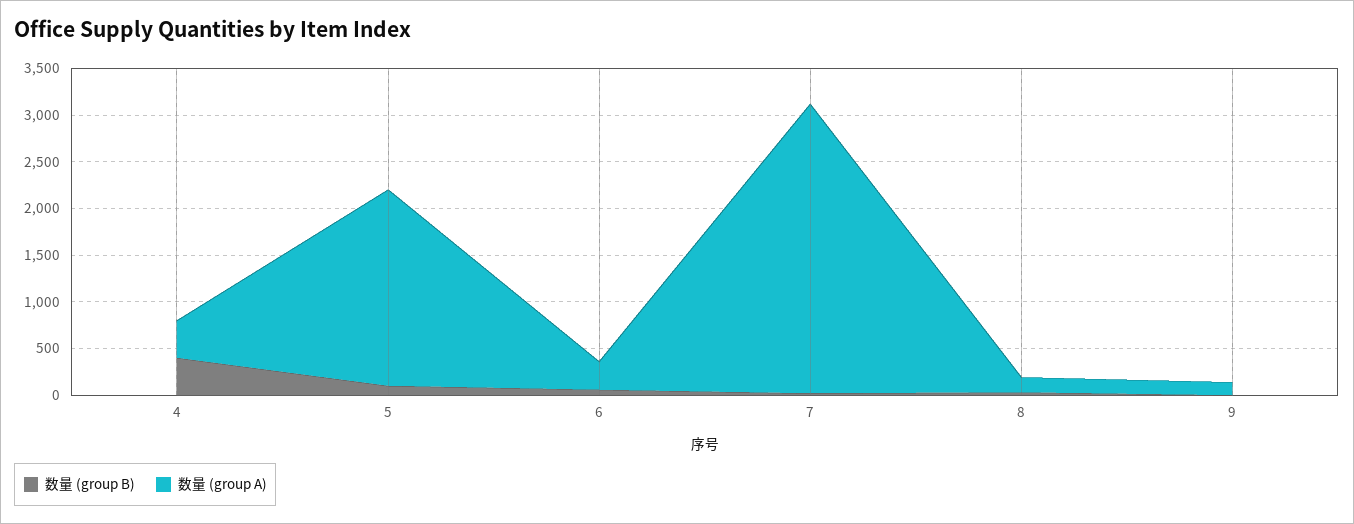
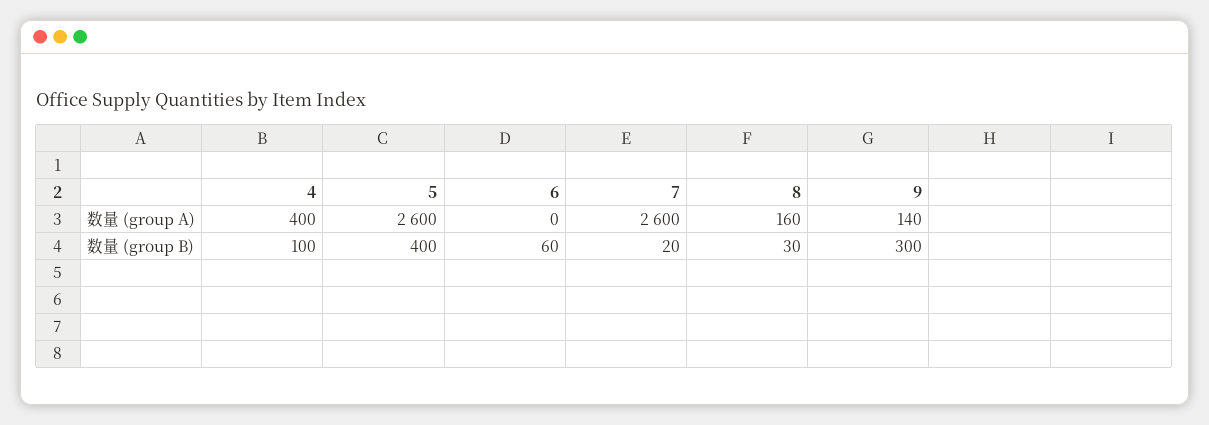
数量 (group B), 4: 400 -> 100
数量 (group B), 5: 100 -> 400
数量 (group A), 5: 2100 -> 2600
数量 (group A), 6: 300 -> 0
数量 (group A), 7: 3100 -> 2600
数量 (group B), 9: 0 -> 300

